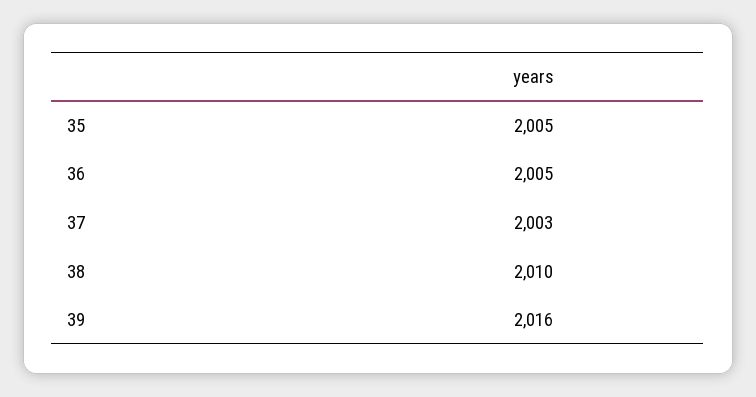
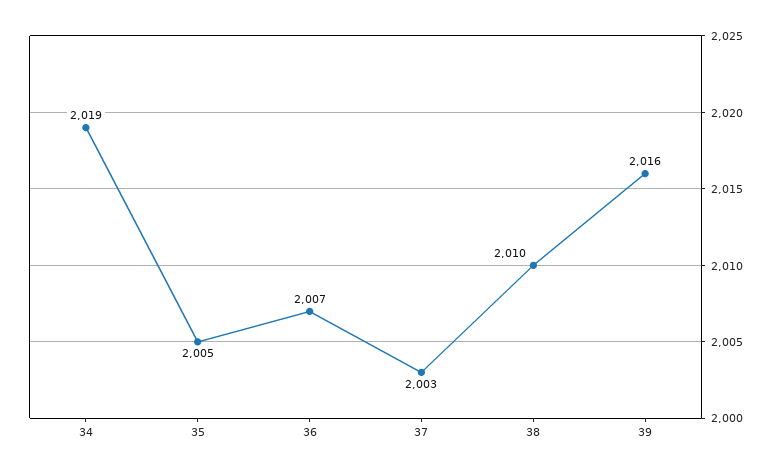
36: 2005 -> 2007
34: none -> 2019

